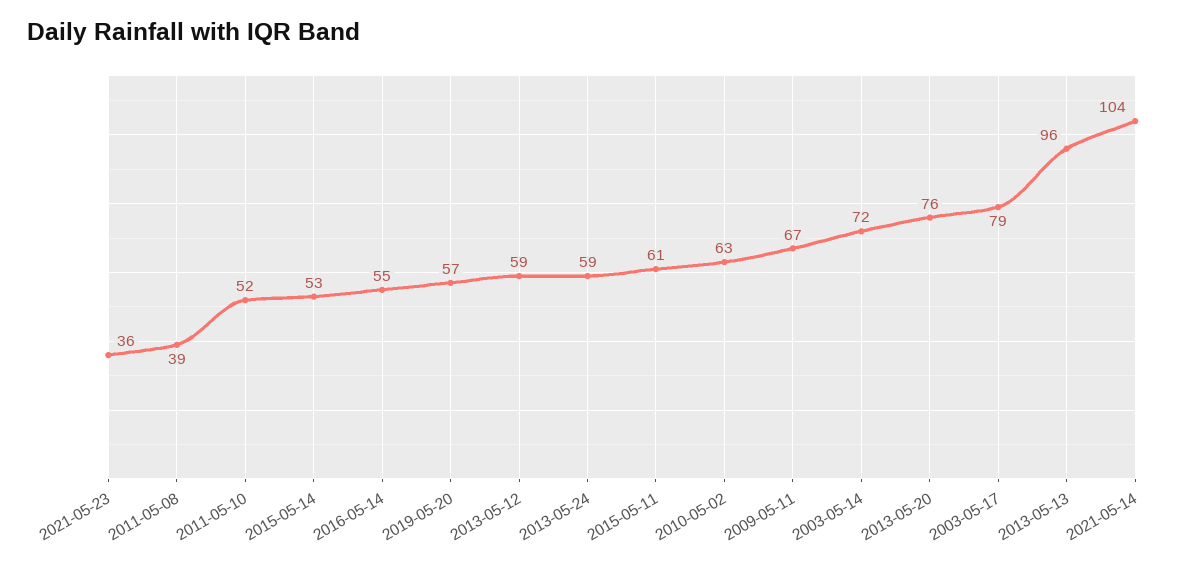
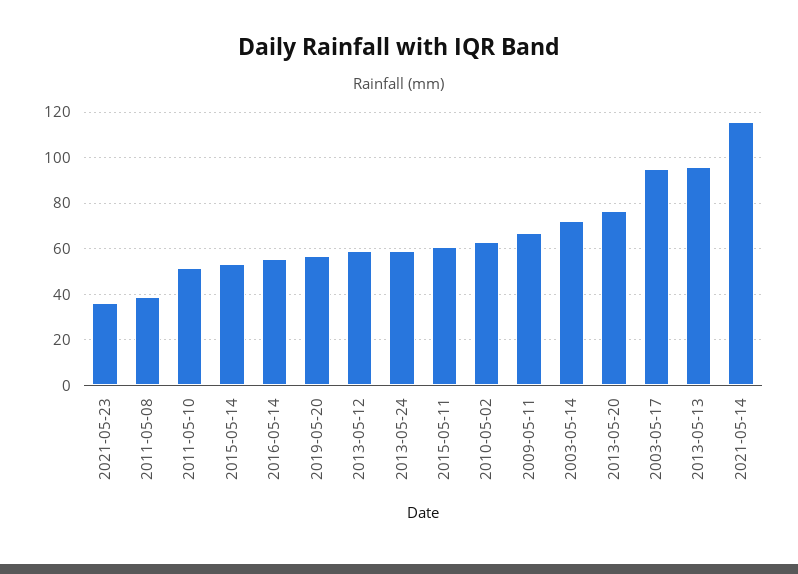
2003-05-17: 79 -> 95
2021-05-14: 104 -> 115

